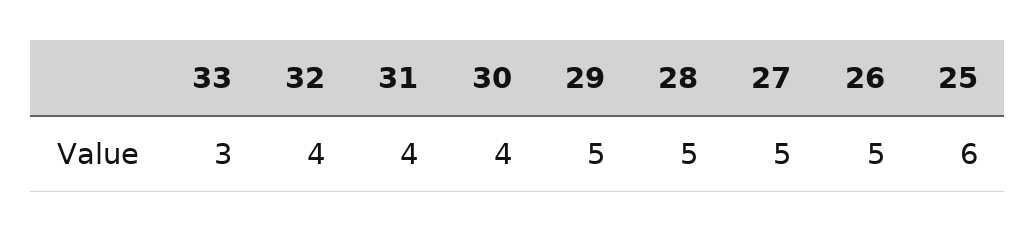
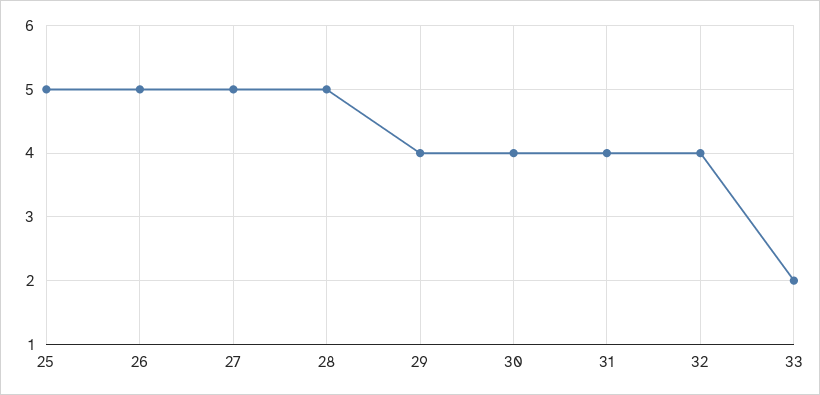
33: 3 -> 2
29: 5 -> 4
25: 6 -> 5

